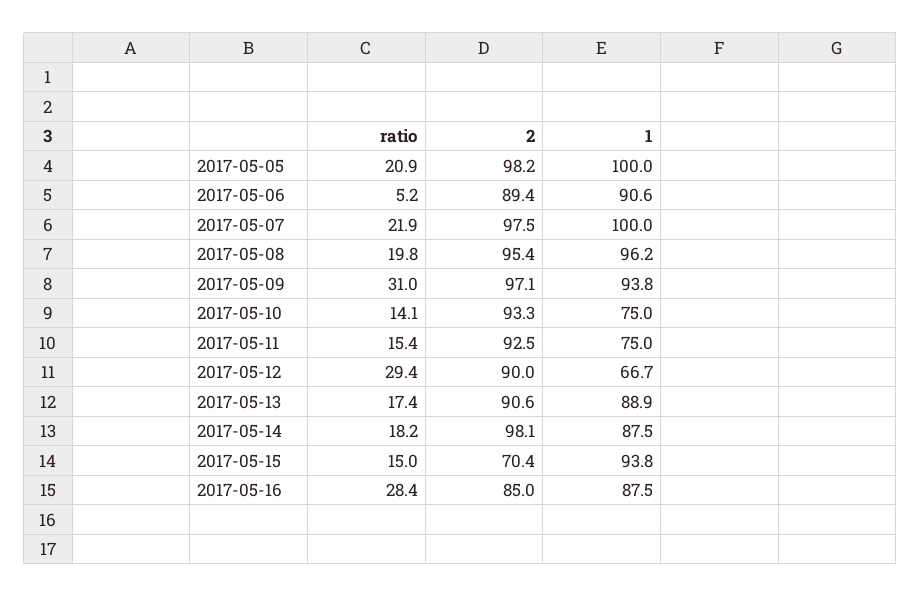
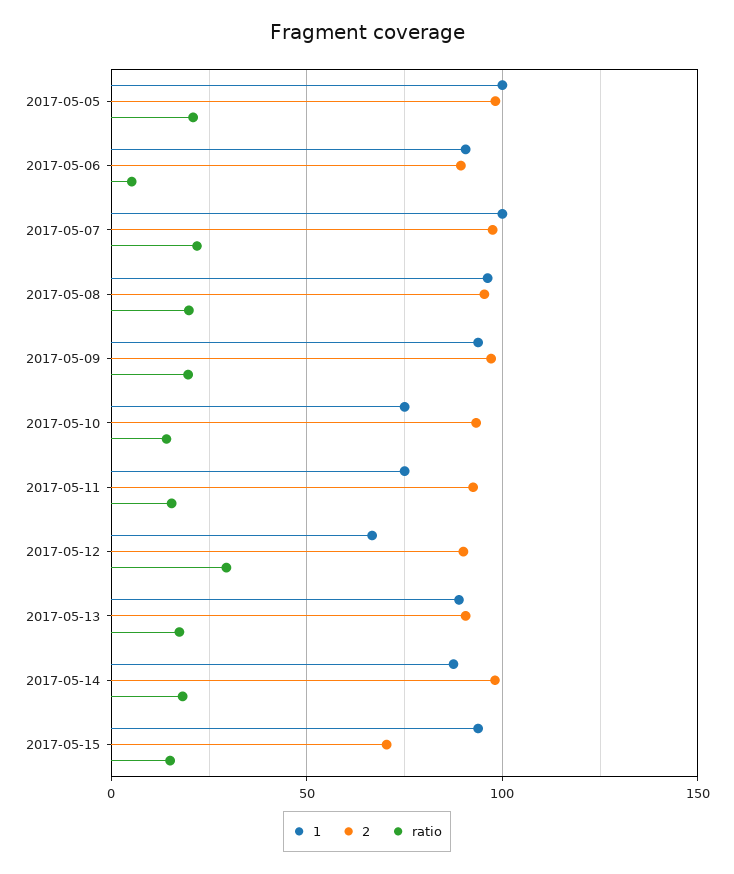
ratio, 2017-05-09: 31 -> 20
ratio, 2017-05-16: 28.4 -> none
2, 2017-05-16: 85 -> none
1, 2017-05-16: 87.5 -> none

